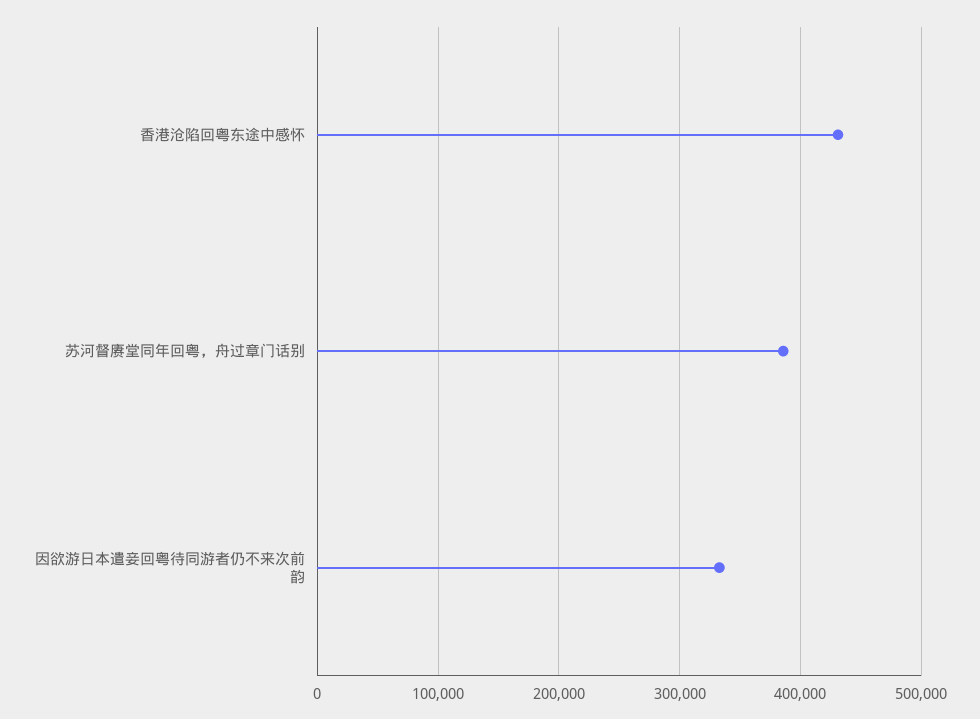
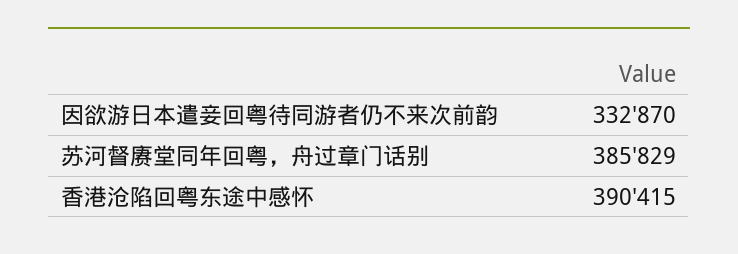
香港沧陷回粤东途中感怀: 430000 -> 390415

